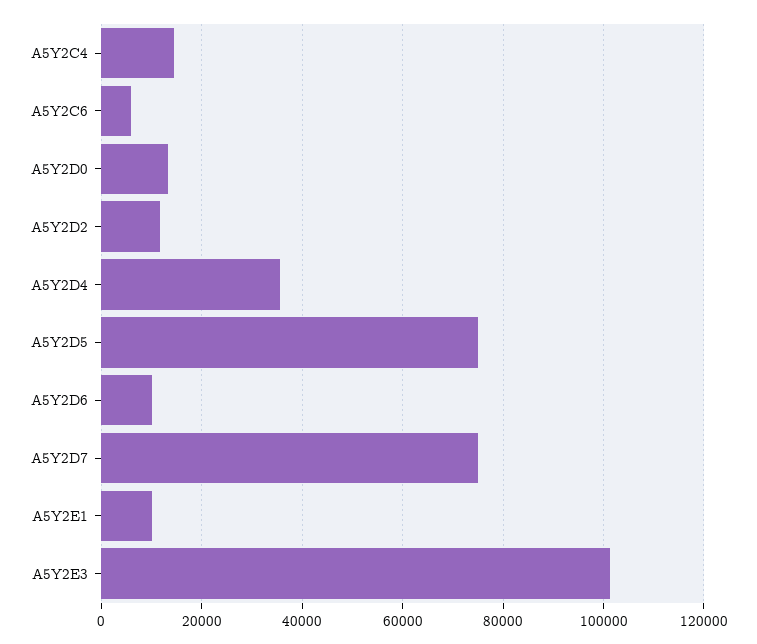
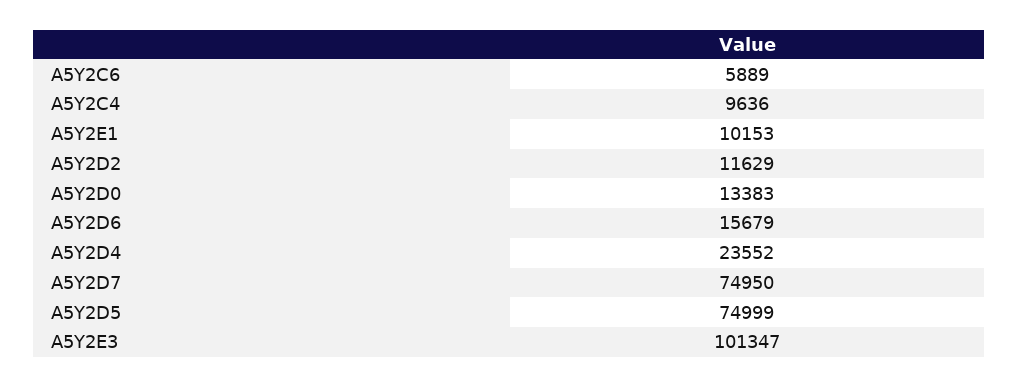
A5Y2C4: 14000 -> 9636
A5Y2D4: 36000 -> 23552
A5Y2D6: 10000 -> 15679

